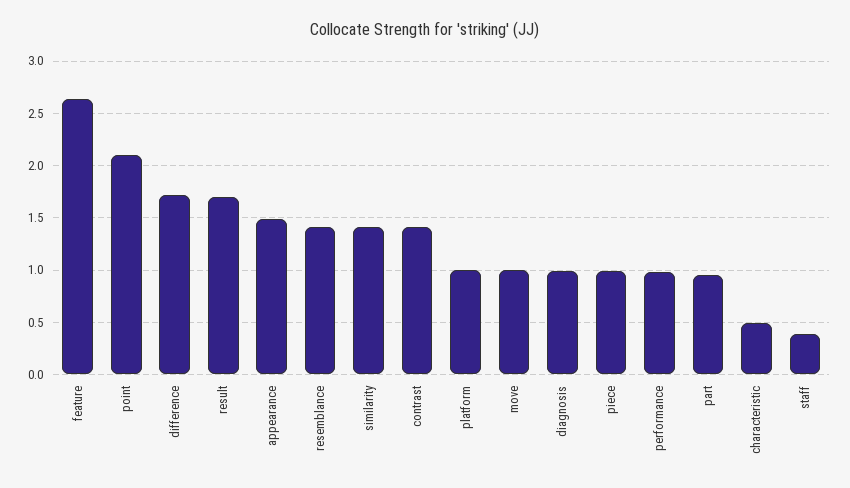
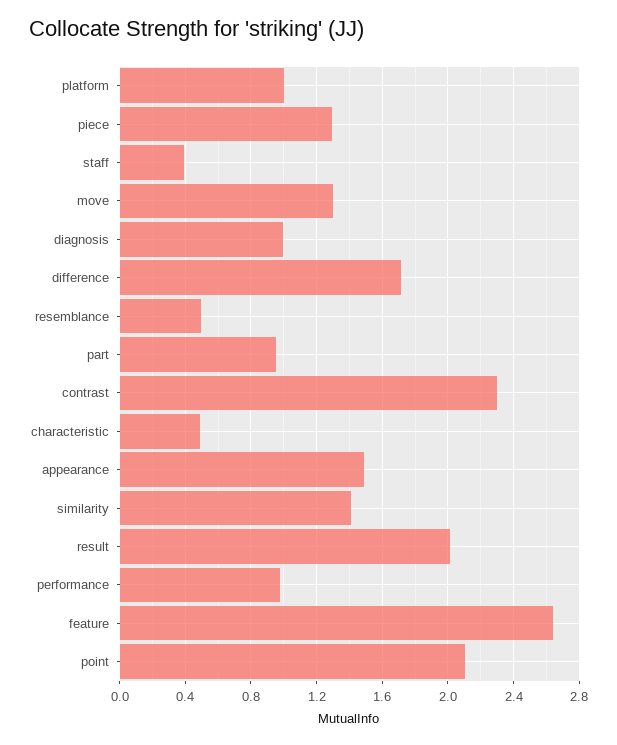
result: 1.7 -> 2
resemblance: 1.4 -> 0.5
contrast: 1.4 -> 2.3
move: 1 -> 1.3
piece: 1 -> 1.3

